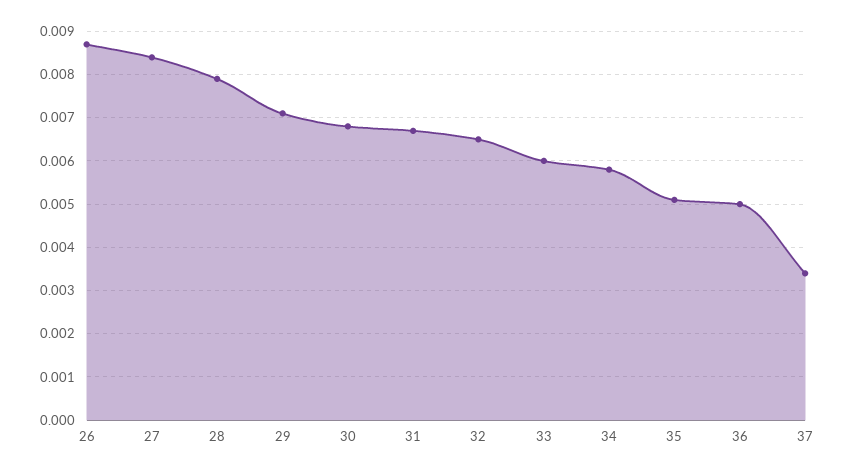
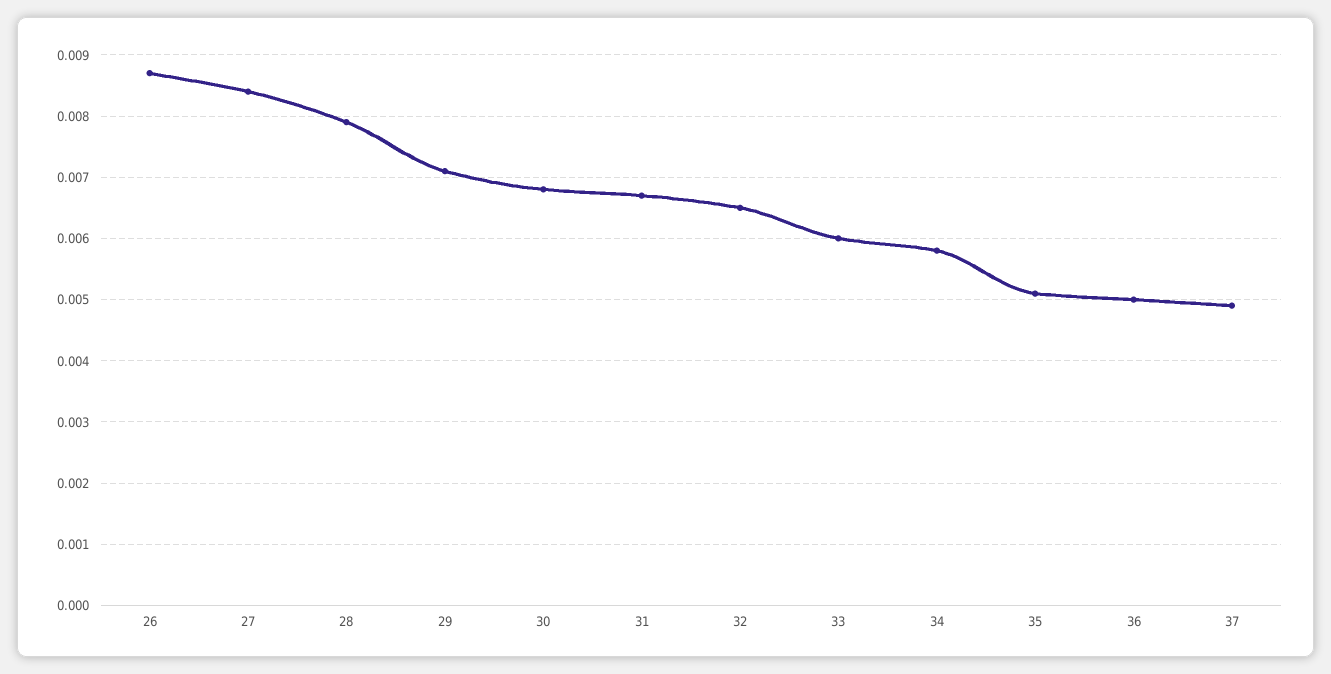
37: 0.0035 -> 0.0049

